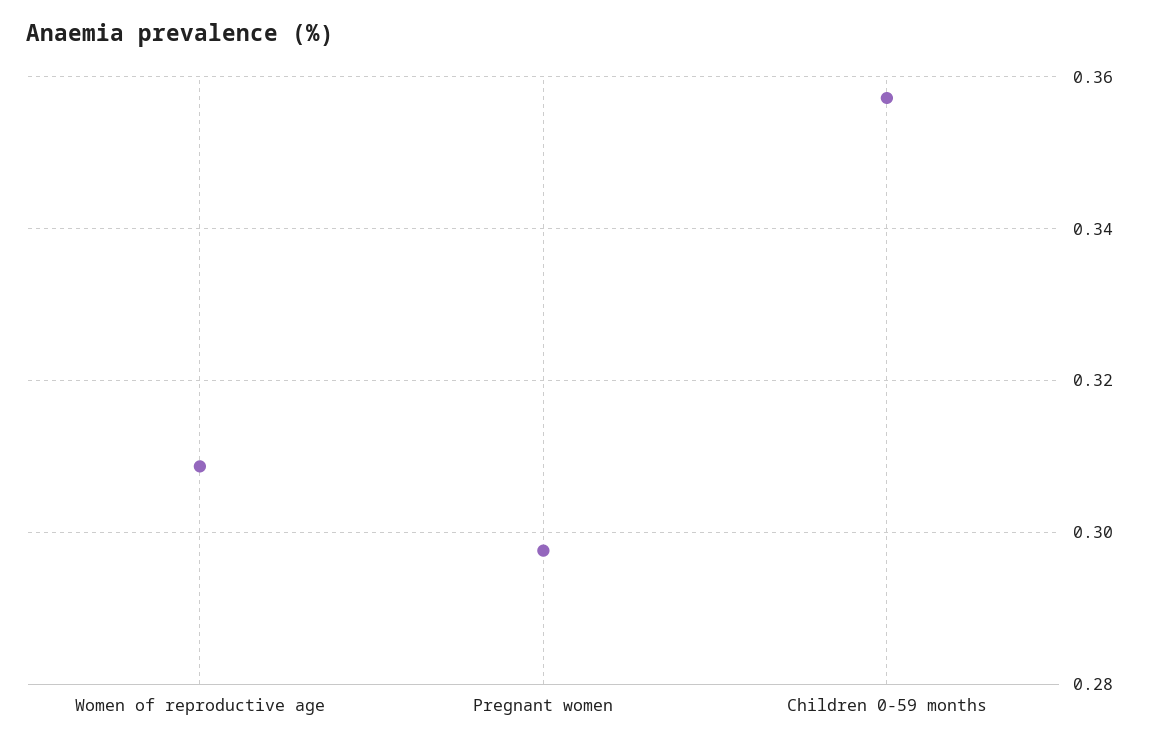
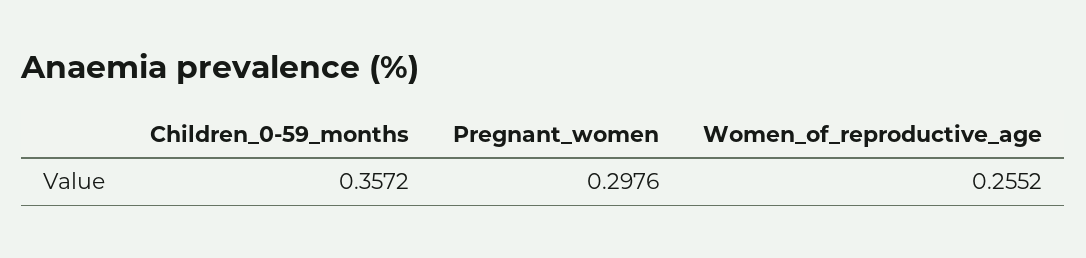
Women of reproductive age: 0.308 -> 0.2552

